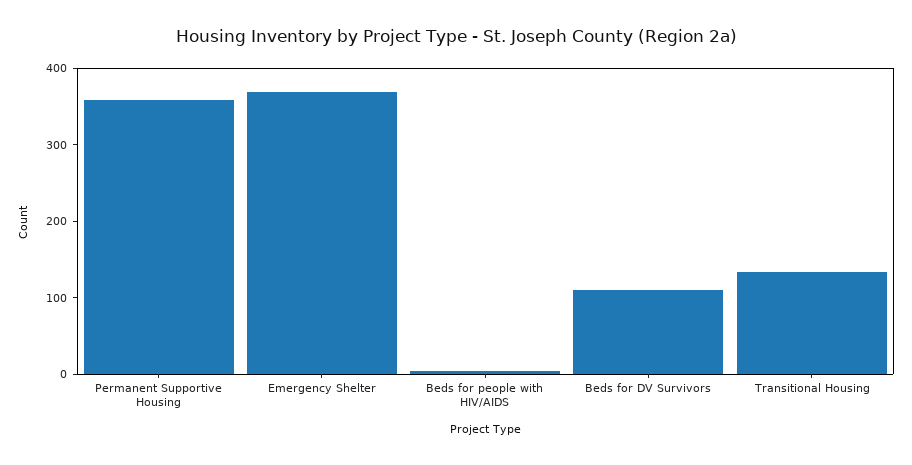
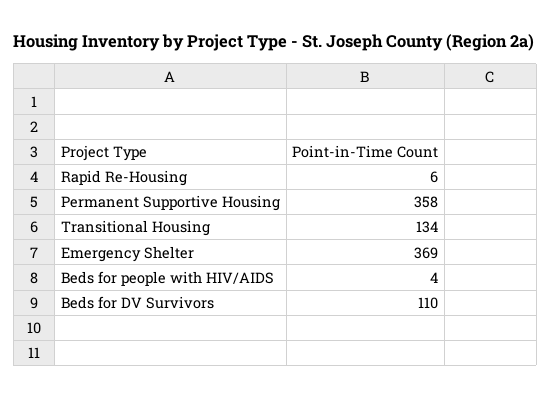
Rapid Re-Housing: none -> 6

